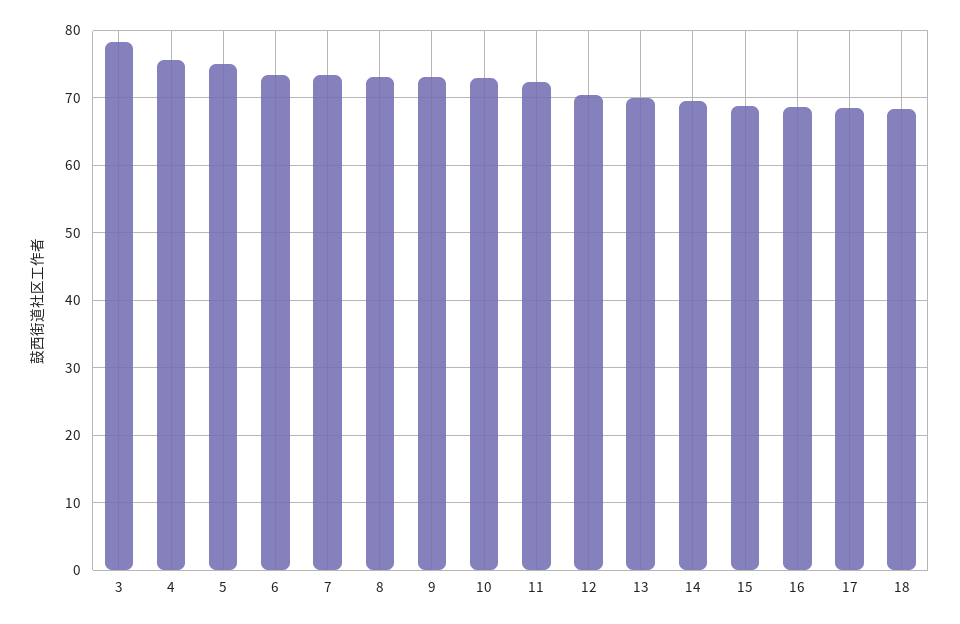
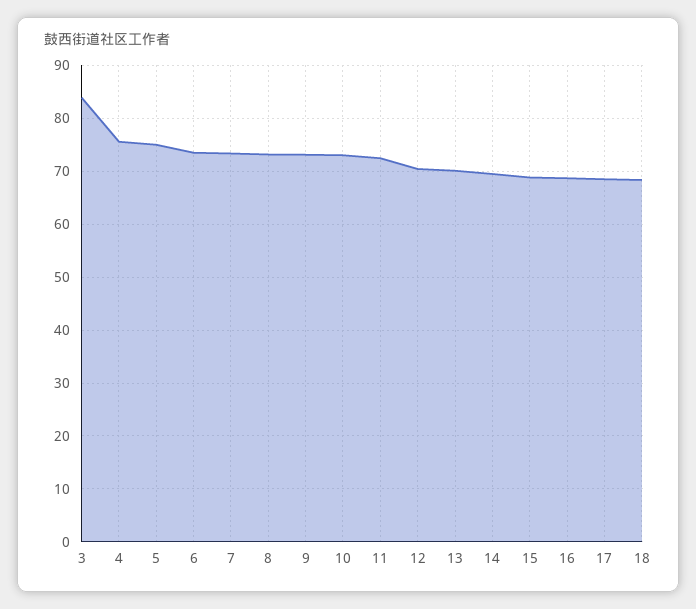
3: 78 -> 84

